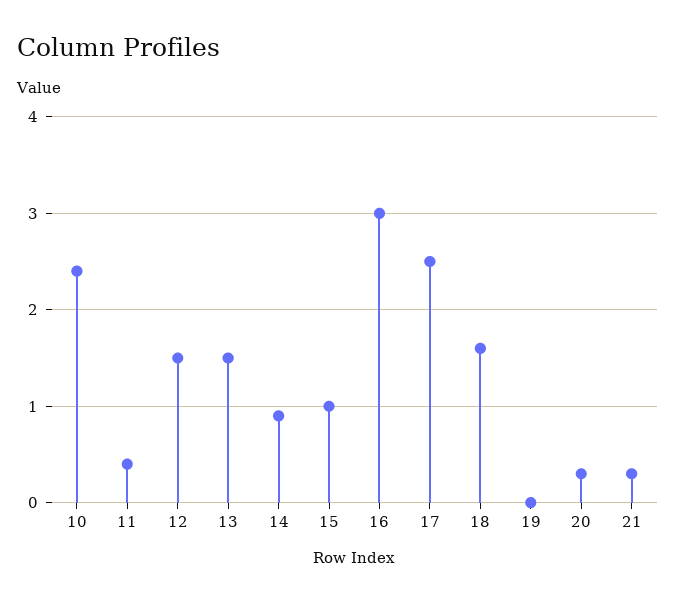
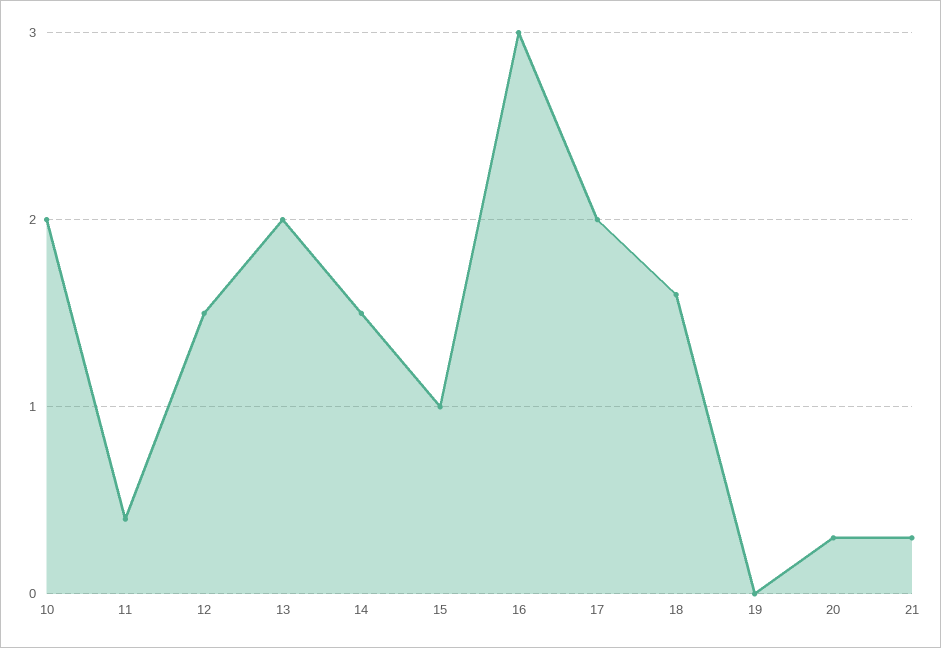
10: 2.4 -> 2
13: 1.5 -> 2
14: 0.9 -> 1.5
17: 2.5 -> 2

